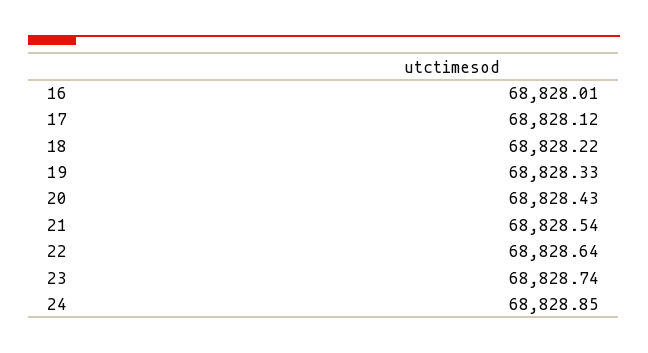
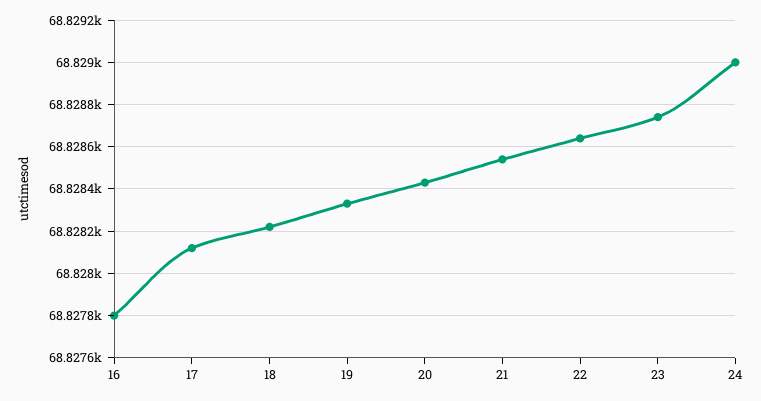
16: 68828.01 -> 68827.8
24: 68828.85 -> 68829

